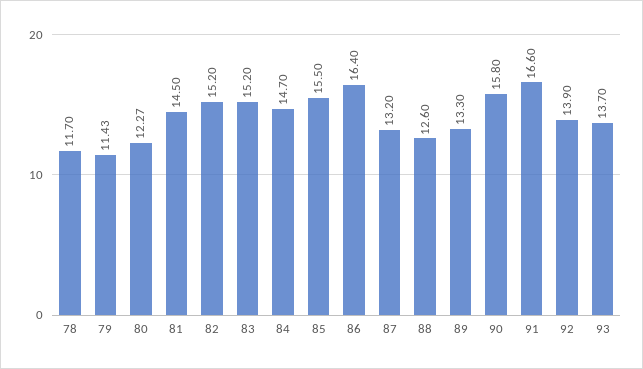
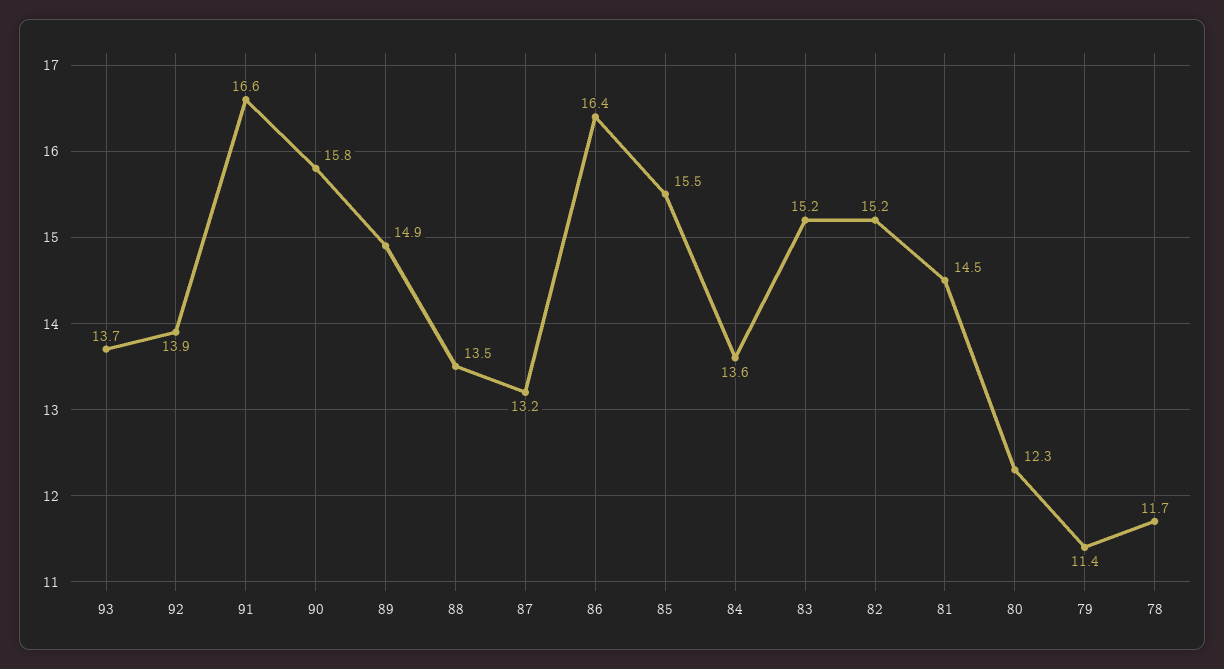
84: 14.7 -> 13.6
88: 12.6 -> 13.5
89: 13.3 -> 14.9

